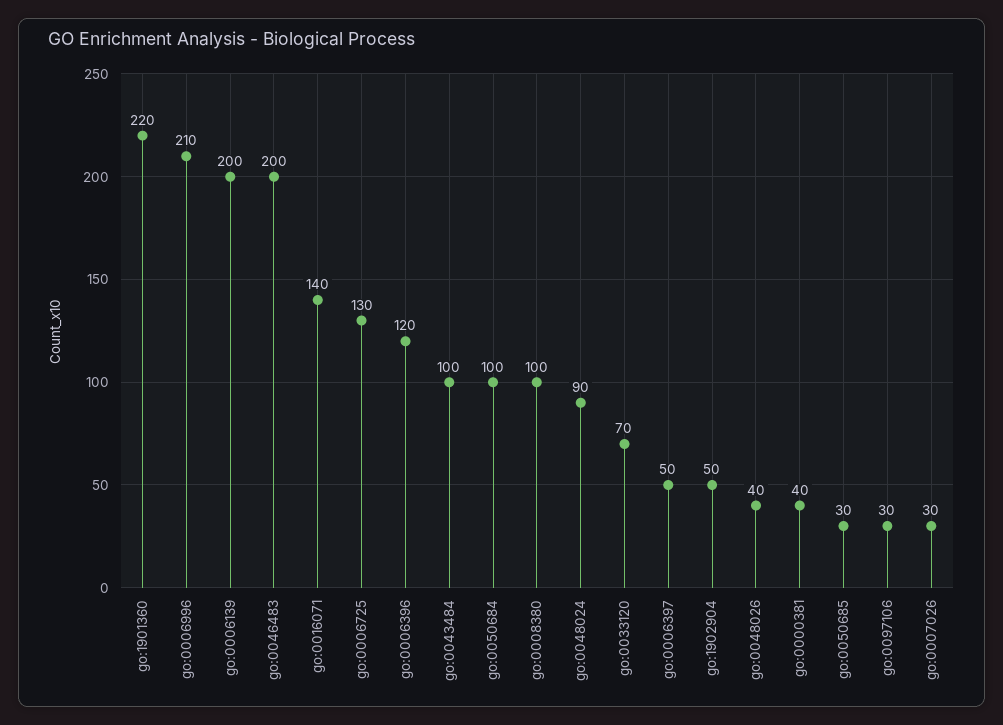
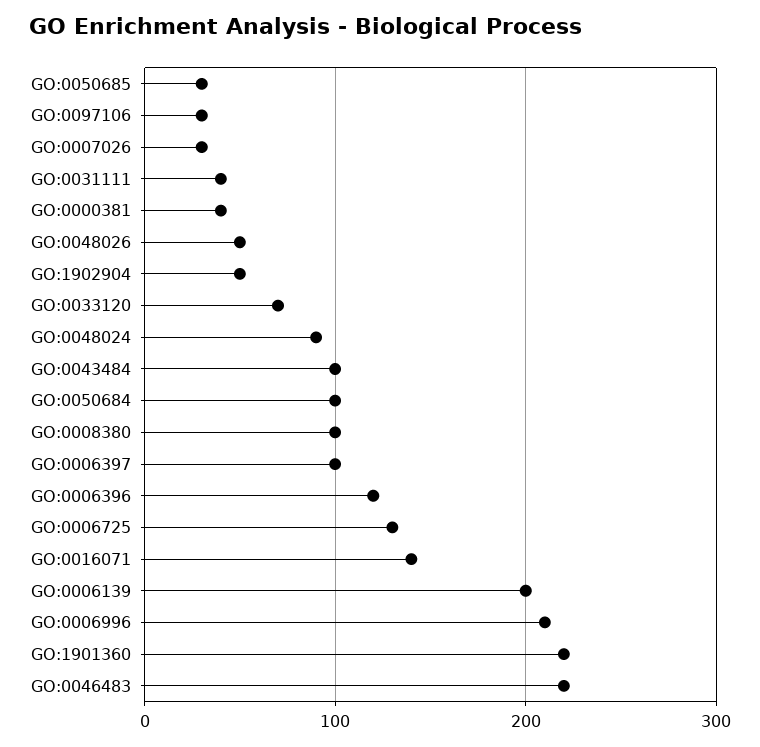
go:0046483: 200 -> 220
go:0006397: 50 -> 100
go:0048026: 40 -> 50
GO:0031111: none -> 40

